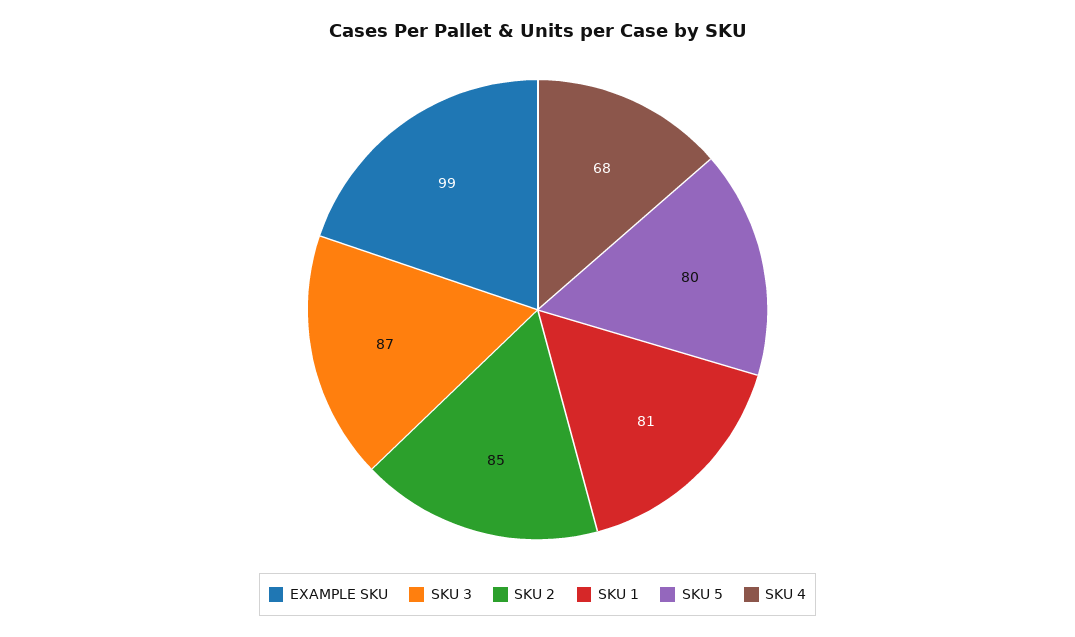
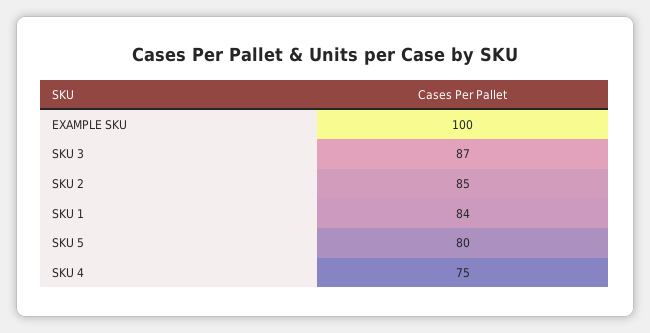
EXAMPLE SKU: 99 -> 100
SKU 1: 81 -> 84
SKU 4: 68 -> 75

